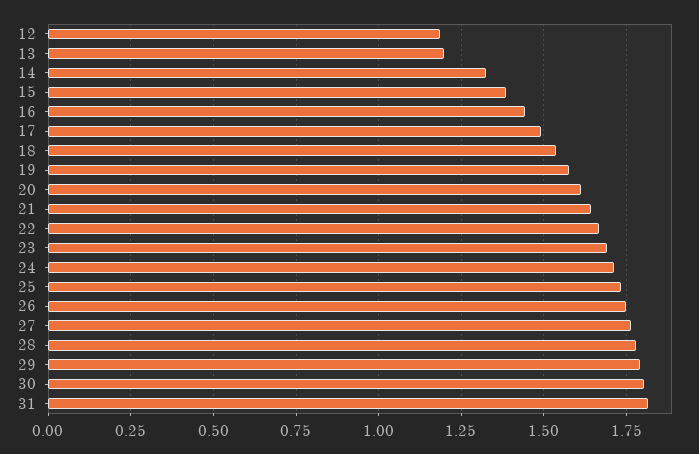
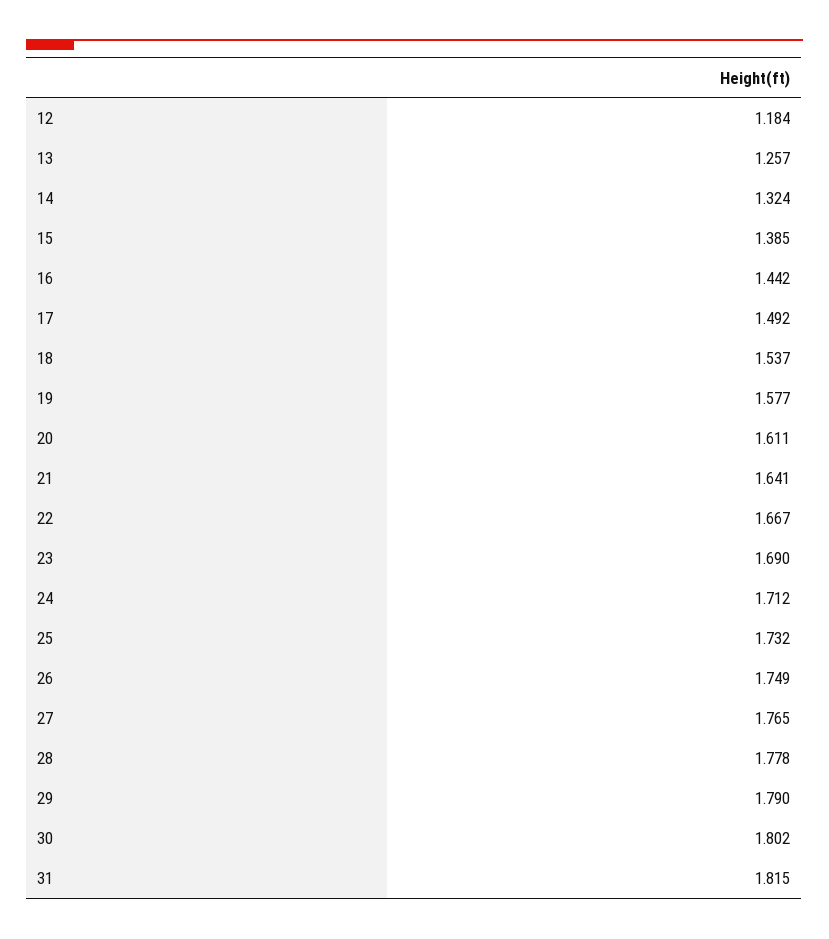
13: 1.2 -> 1.257

